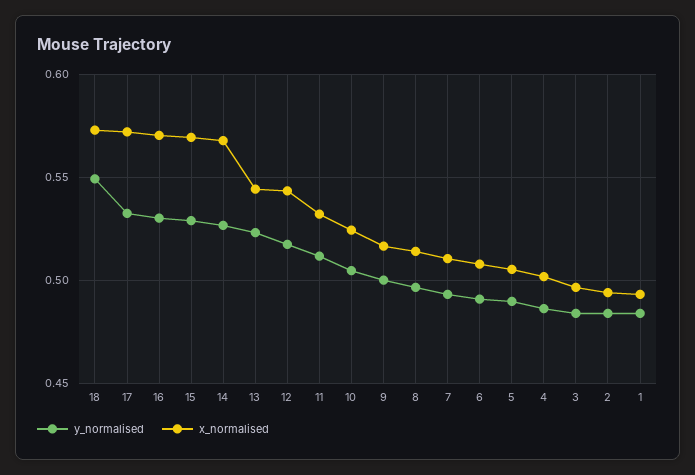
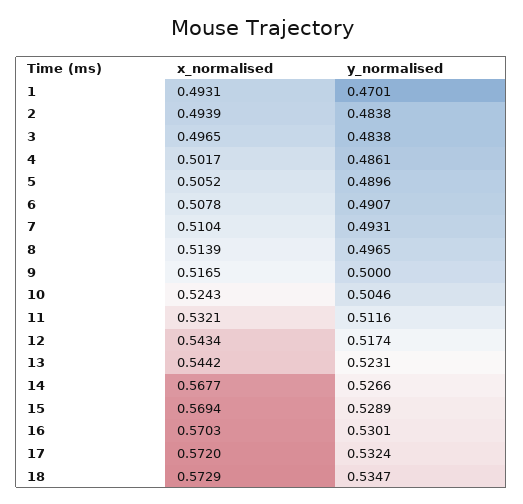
y_normalised, 18: 0.55 -> 0.5347
y_normalised, 1: 0.485 -> 0.4701

